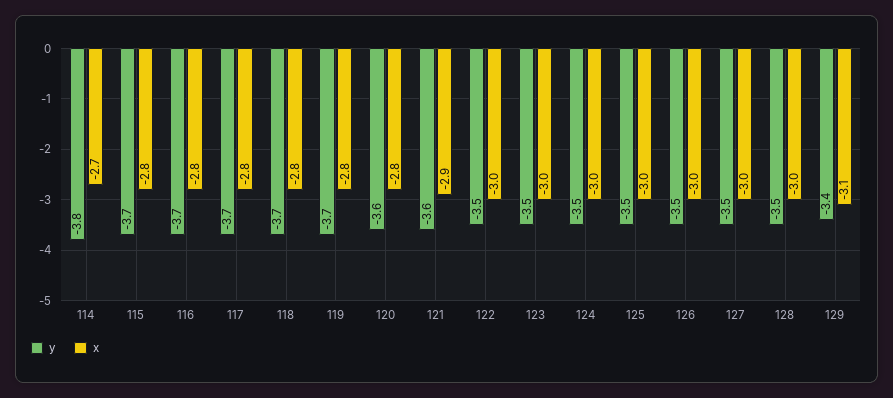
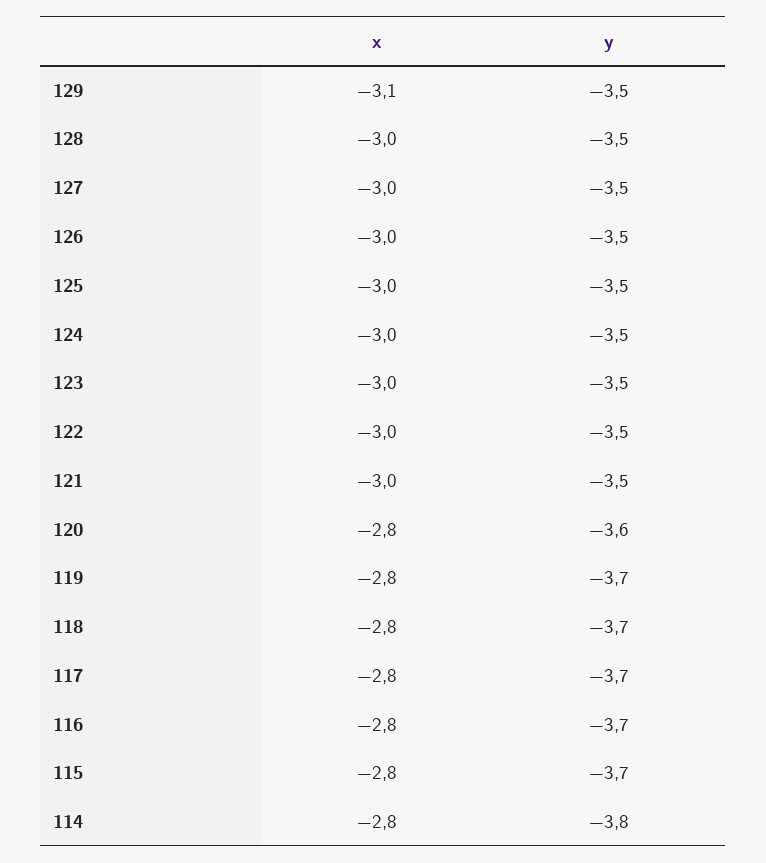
x, 114: -2.7 -> -2.8
y, 121: -3.6 -> -3.5
x, 121: -2.9 -> -3
y, 129: -3.4 -> -3.5

